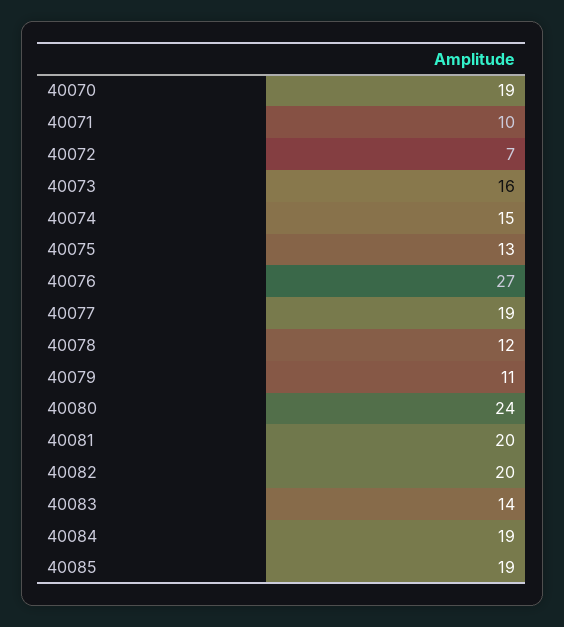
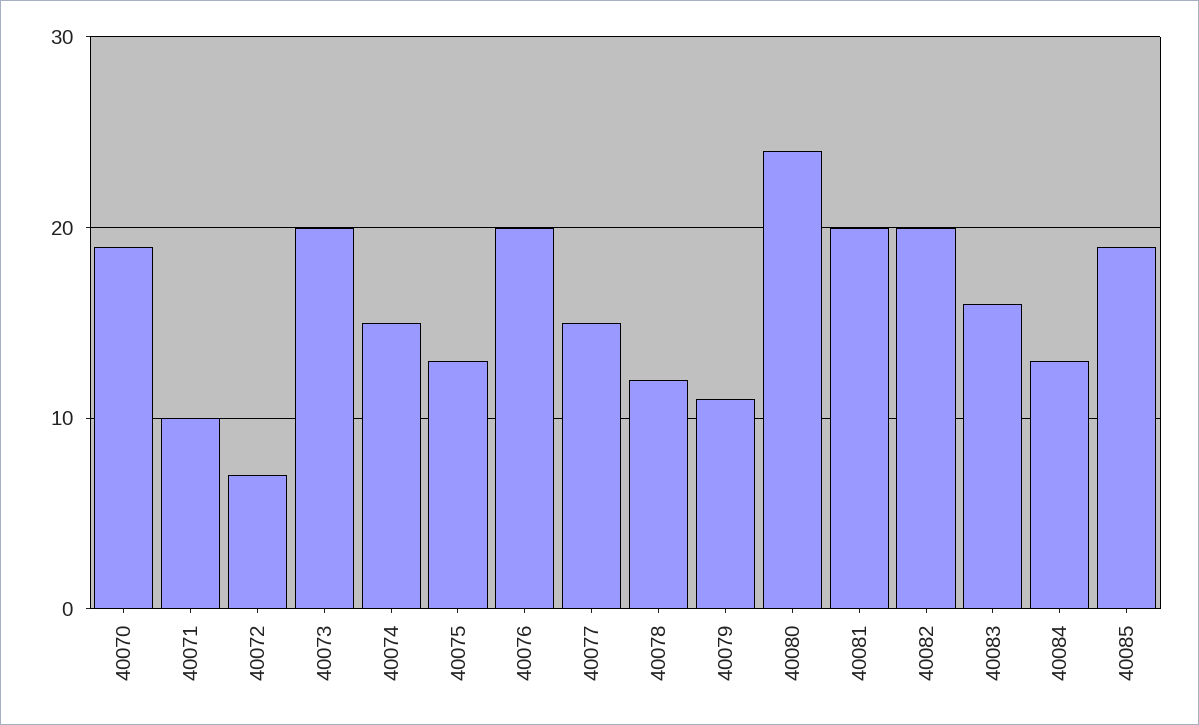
40073: 16 -> 20
40076: 27 -> 20
40077: 19 -> 15
40083: 14 -> 16
40084: 19 -> 13

